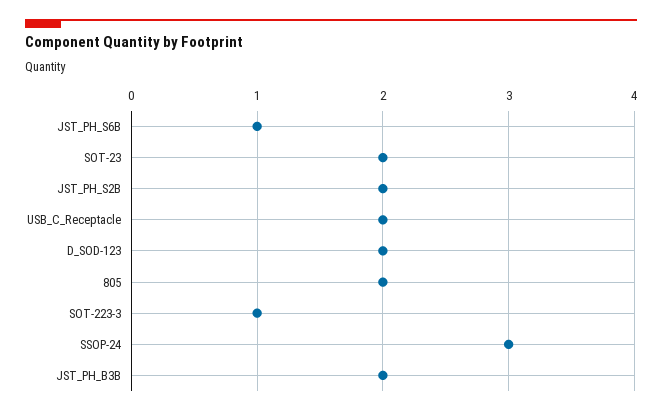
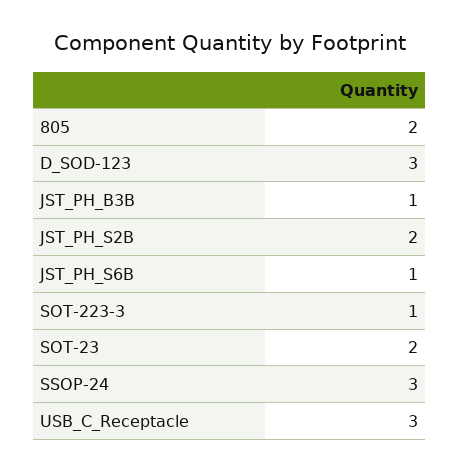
USB_C_Receptacle: 2 -> 3
D_SOD-123: 2 -> 3
JST_PH_B3B: 2 -> 1

